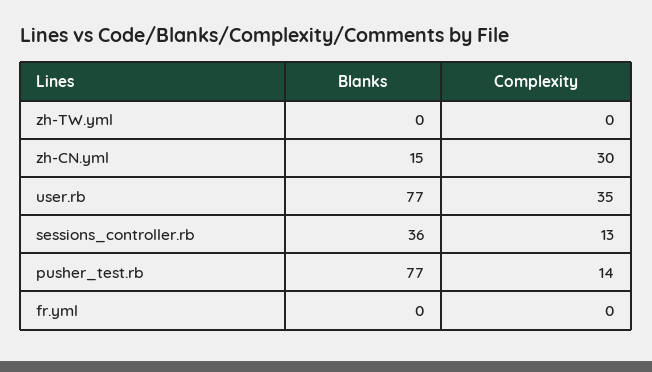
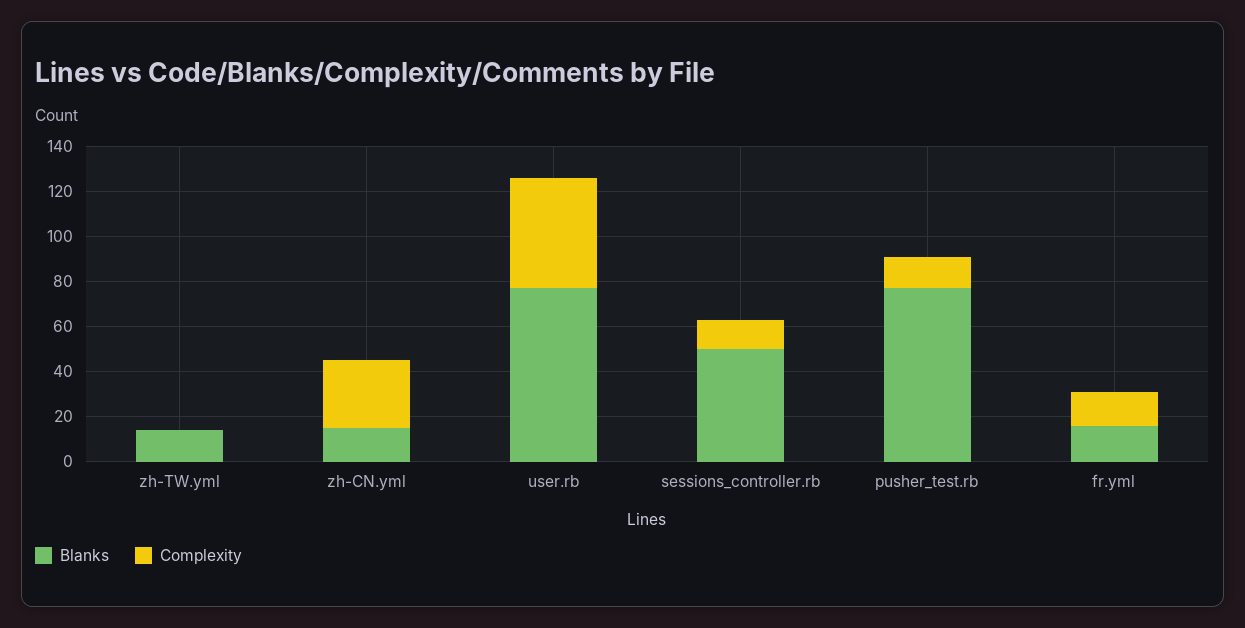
Blanks, zh-TW.yml: 0 -> 15
Complexity, user.rb: 35 -> 50
Blanks, sessions_controller.rb: 36 -> 50
Blanks, fr.yml: 0 -> 15
Complexity, fr.yml: 0 -> 15

